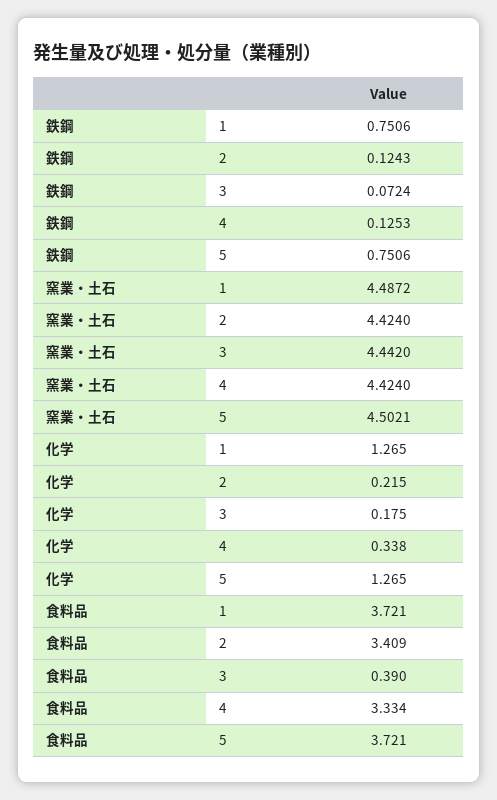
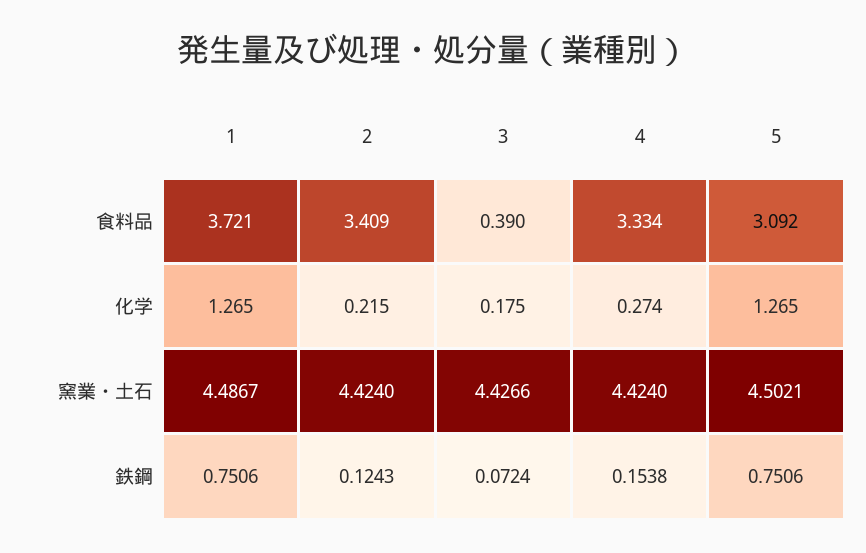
鉄鋼, 4: 0.1253 -> 0.1538
窯業・土石, 1: 4.4872 -> 4.4867
窯業・土石, 3: 4.442 -> 4.4266
化学, 4: 0.338 -> 0.274
食料品, 5: 3.721 -> 3.092

